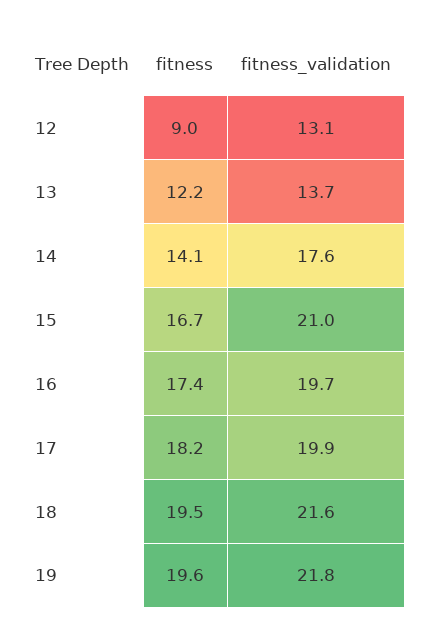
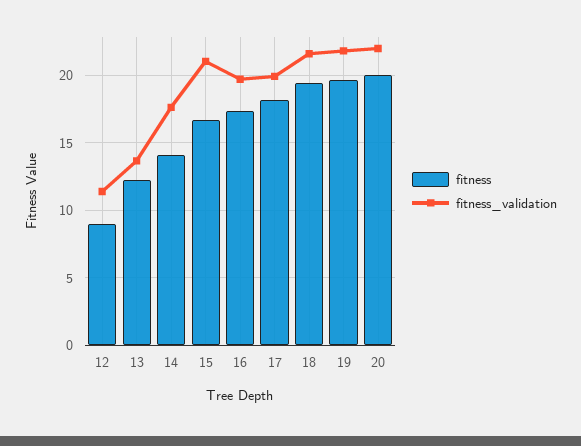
fitness_validation, 12: 13.1 -> 11.5
fitness, 20: none -> 20
fitness_validation, 20: none -> 22

